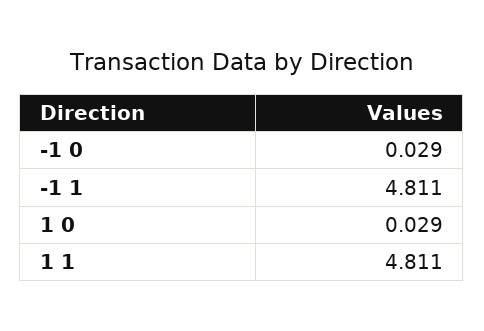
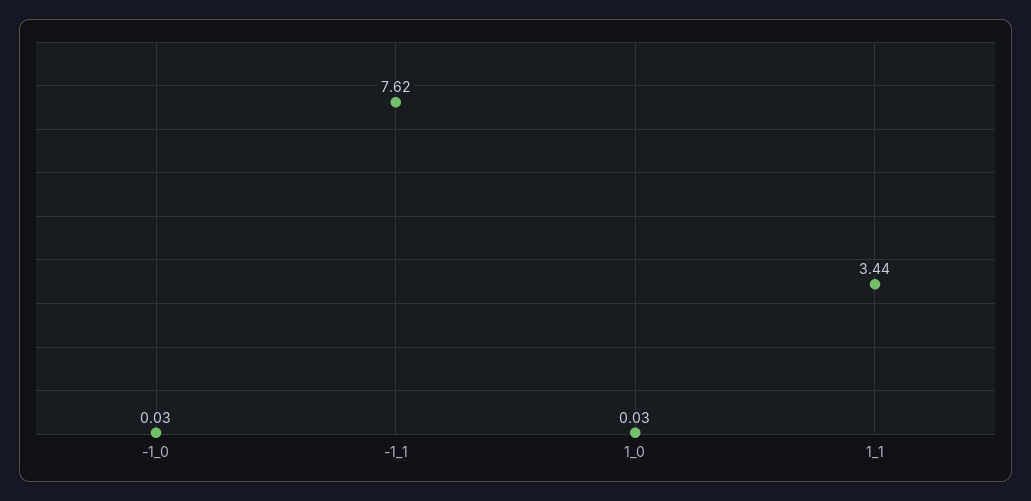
-1 1: 4.811 -> 7.62
1 1: 4.811 -> 3.44

